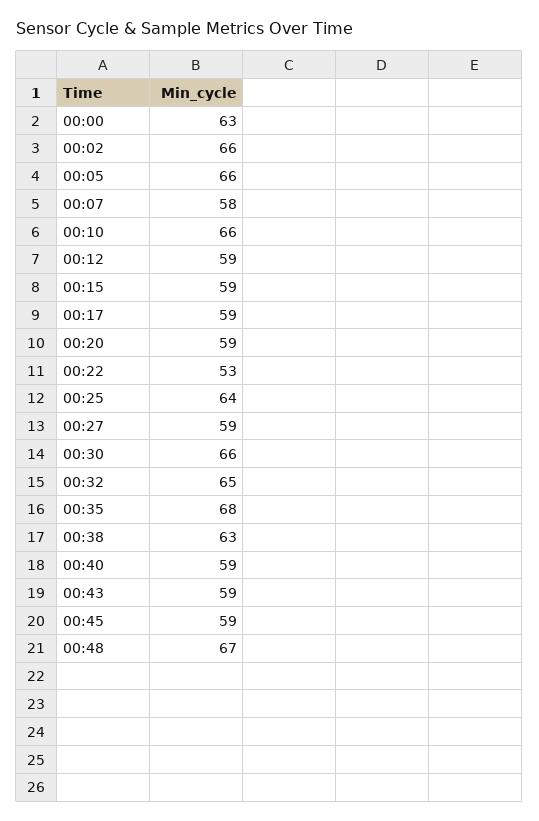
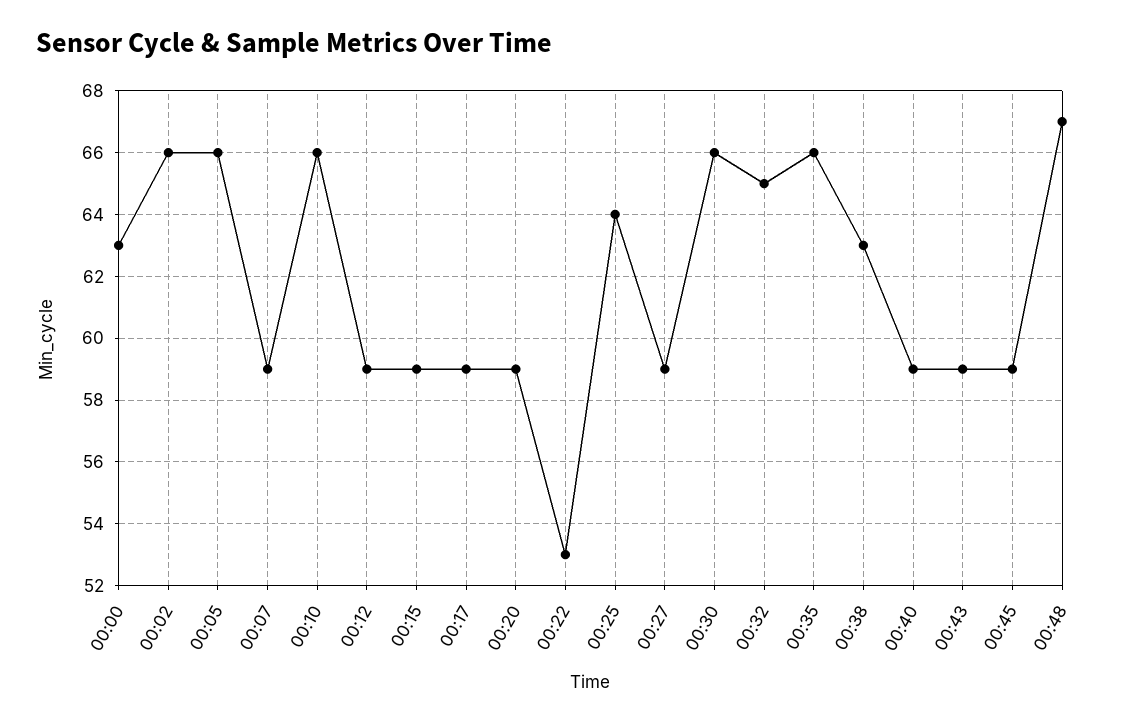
00:07: 58 -> 59
00:35: 68 -> 66

